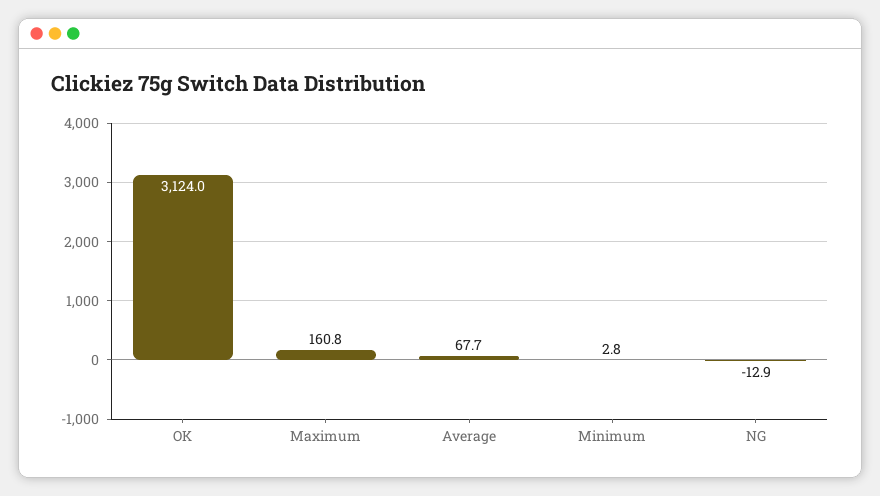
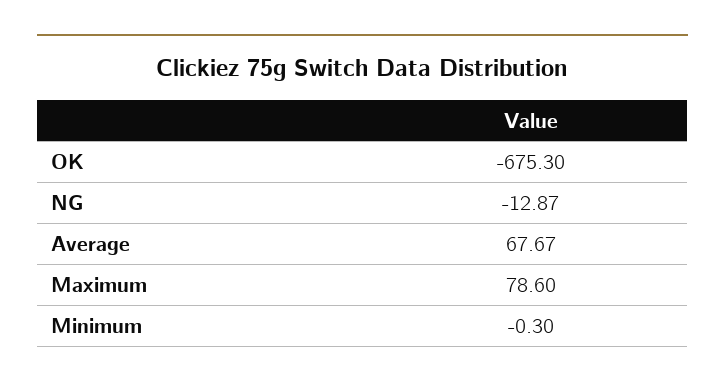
OK: 3124 -> -675.3
Maximum: 160.8 -> 78.6
Minimum: 2.8 -> -0.3

